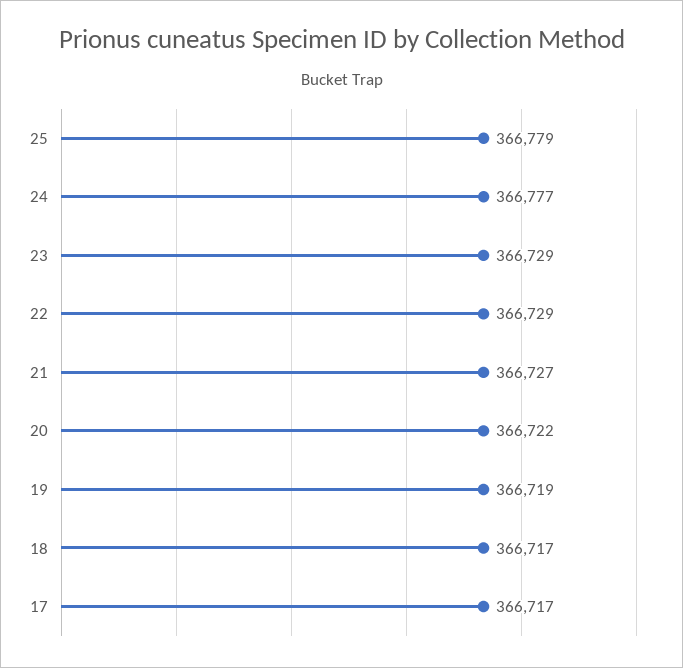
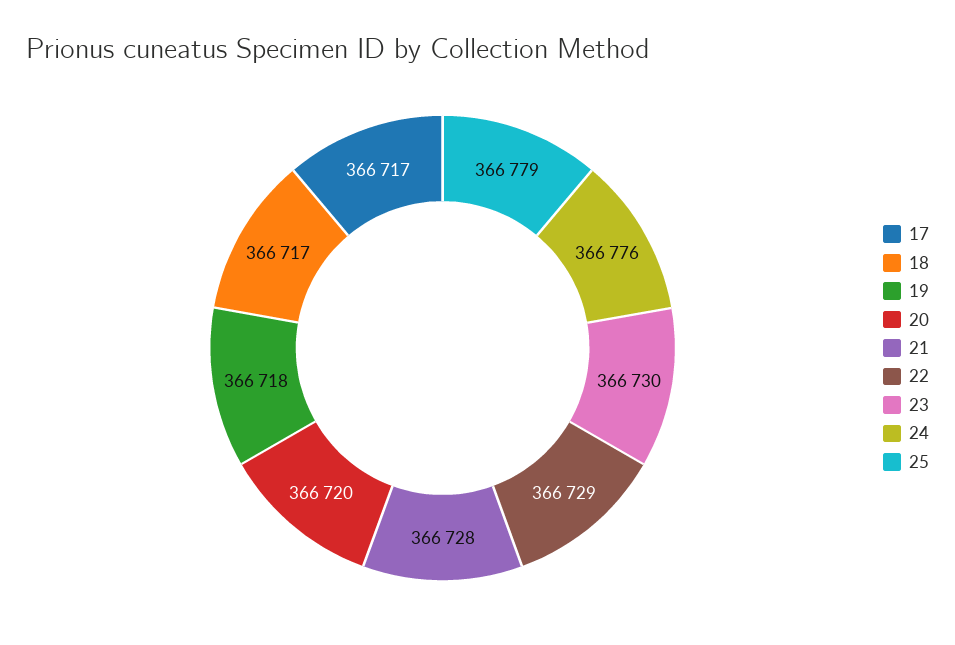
24: 366777 -> 366776
23: 366729 -> 366730
21: 366727 -> 366728
20: 366722 -> 366720
19: 366719 -> 366718

